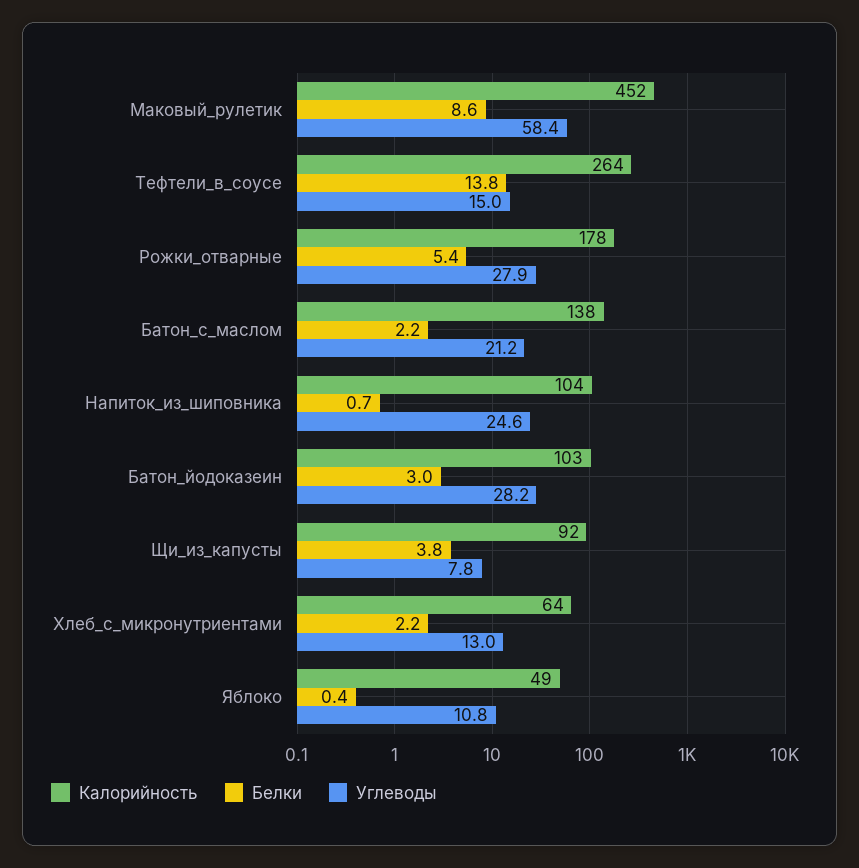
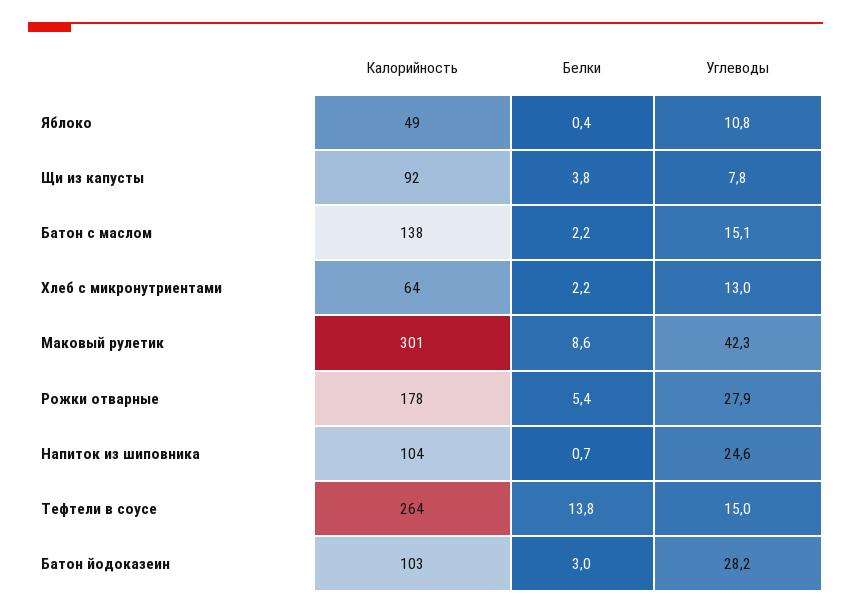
Калорийность, Маковый_рулетик: 452 -> 301
Углеводы, Маковый_рулетик: 58.4 -> 42.3
Углеводы, Батон_с_маслом: 21.2 -> 15.1

